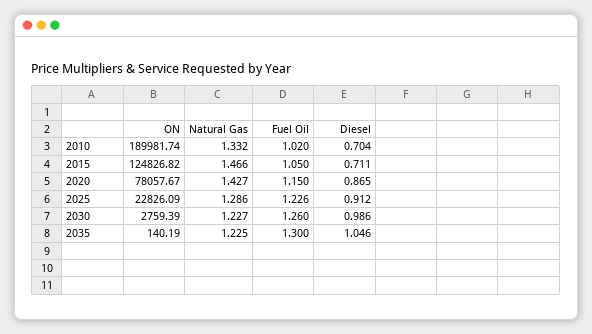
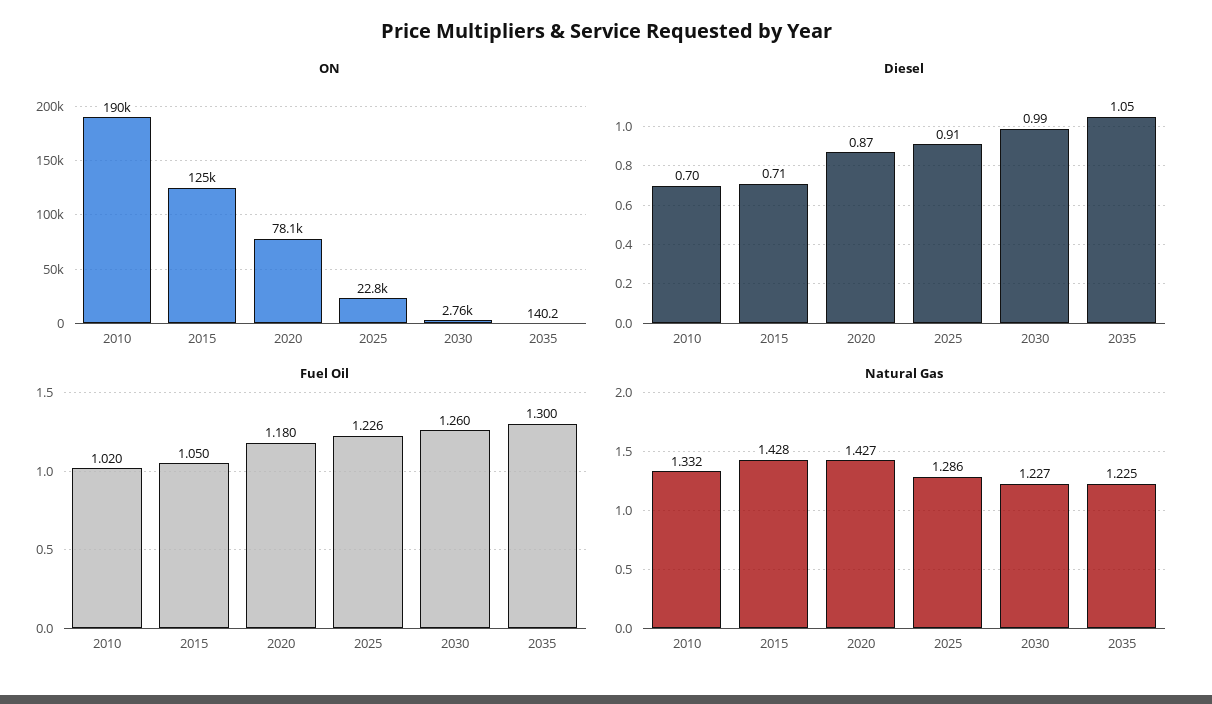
Natural Gas, 2015: 1.466 -> 1.428
Fuel Oil, 2020: 1.15 -> 1.18

